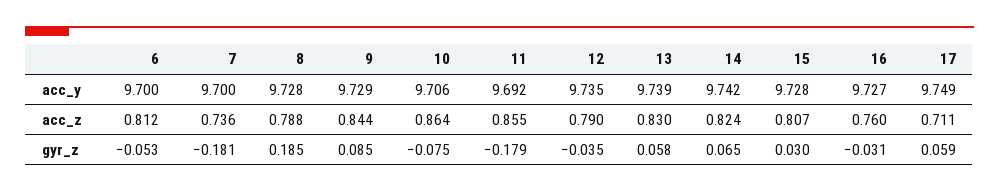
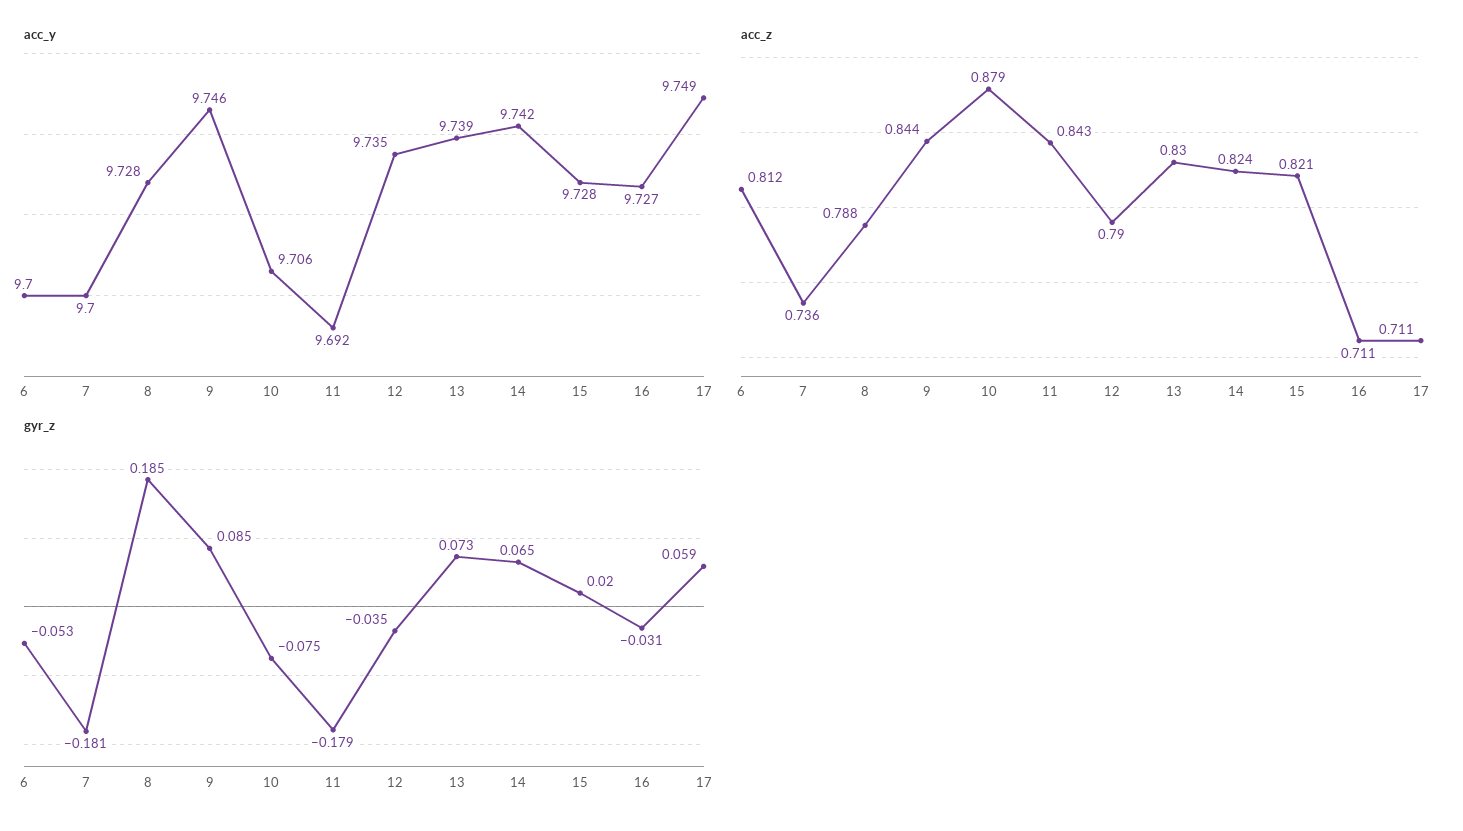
acc_y, 9: 9.729 -> 9.746
acc_z, 10: 0.864 -> 0.879
acc_z, 11: 0.855 -> 0.843
acc_z, 15: 0.807 -> 0.821
acc_z, 16: 0.76 -> 0.711
gyr_z, 13: 0.058 -> 0.073
gyr_z, 15: 0.03 -> 0.02

